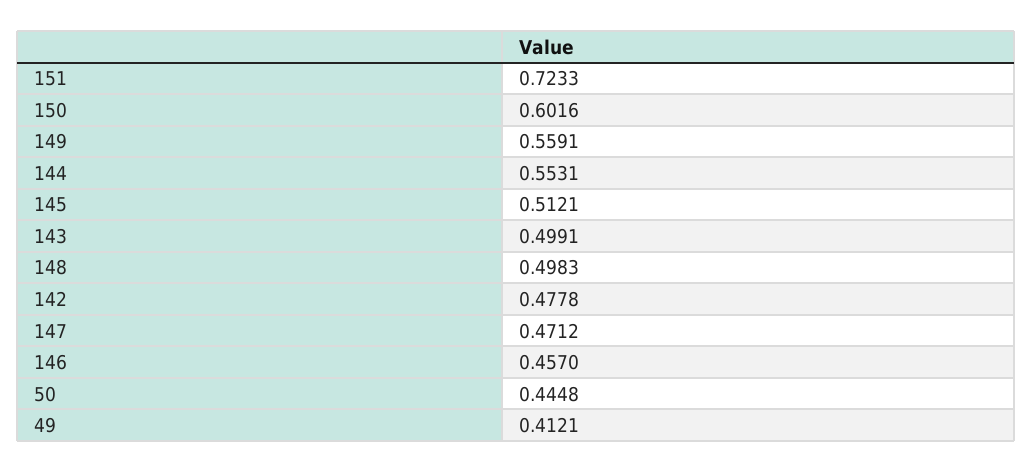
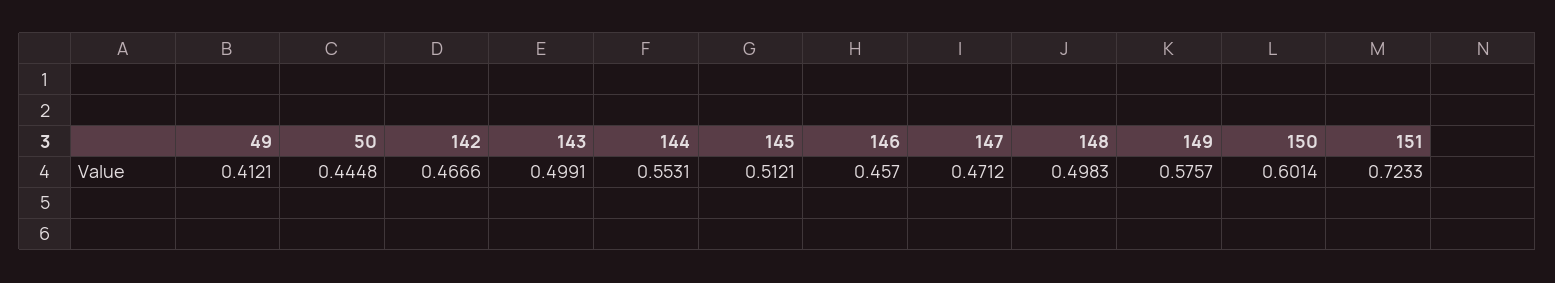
150: 0.6016 -> 0.6014
149: 0.5591 -> 0.5757
142: 0.4778 -> 0.4666

